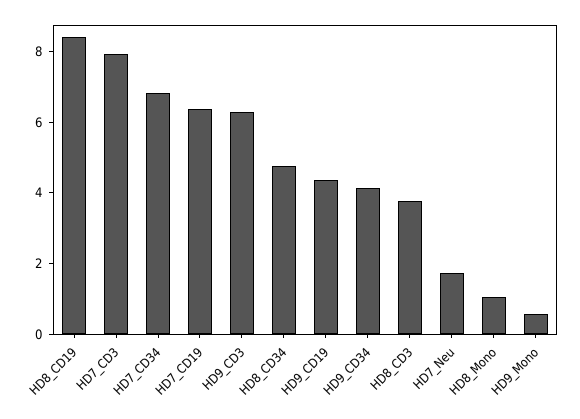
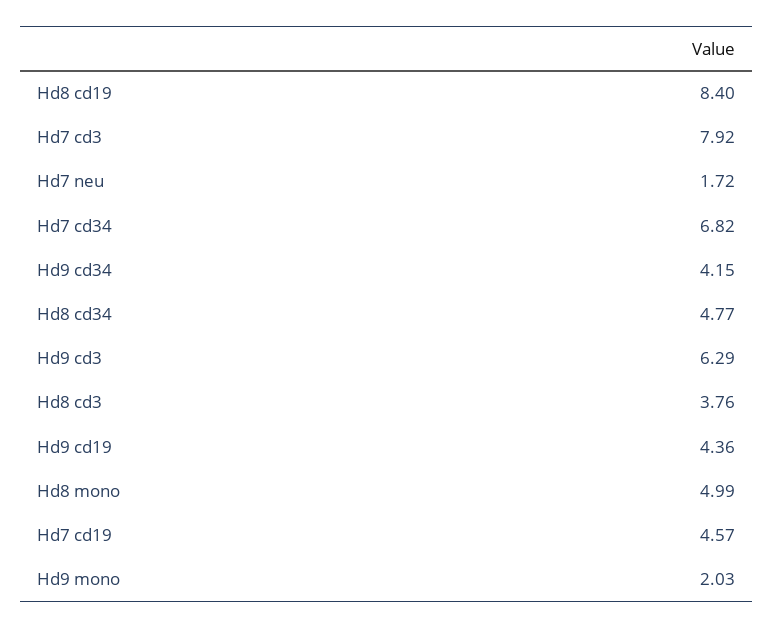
HD7_CD19: 6.5 -> 4.57
HD8_Mono: 1 -> 4.99
HD9_Mono: 0.5 -> 2.03

